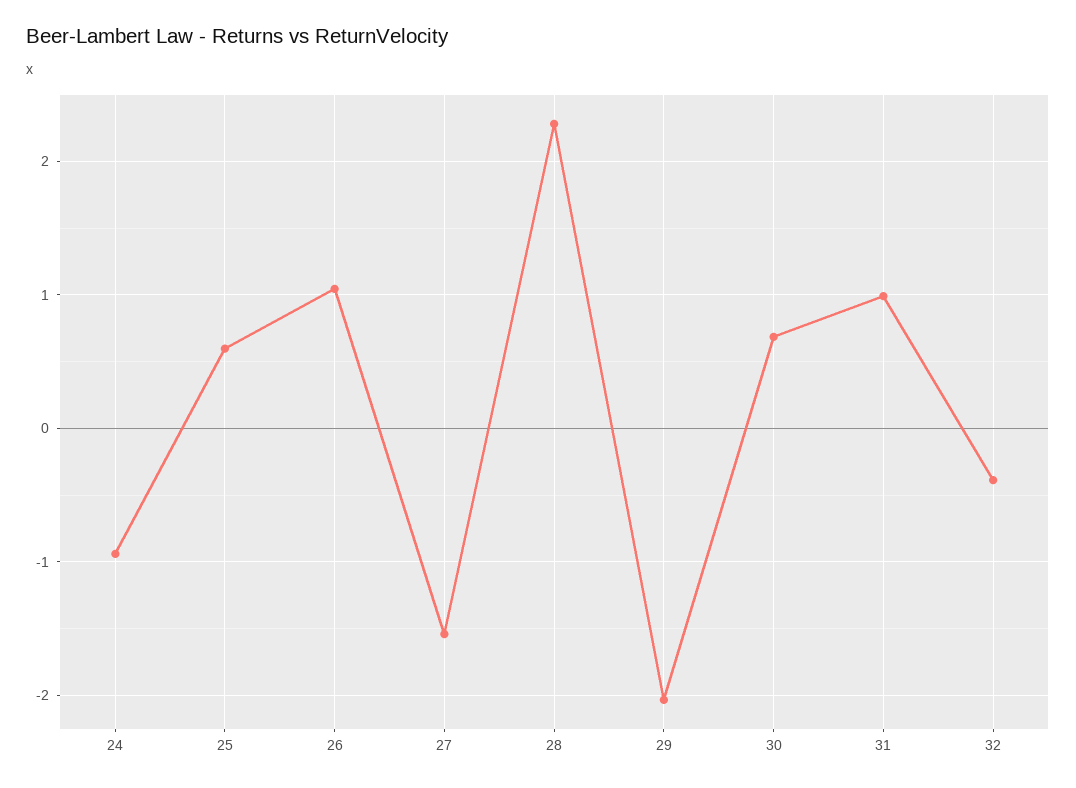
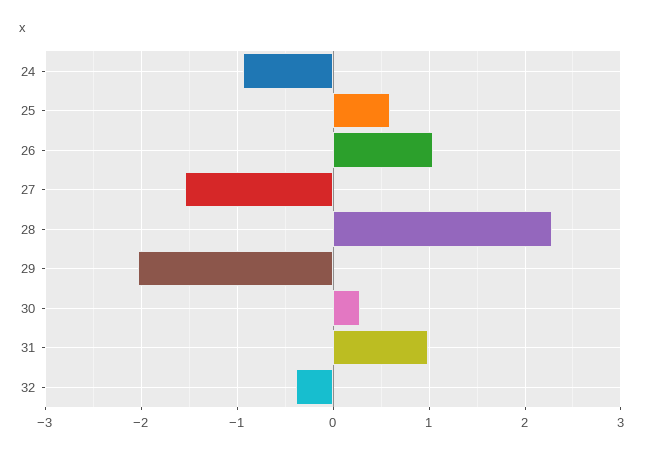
30: 0.7 -> 0.3

